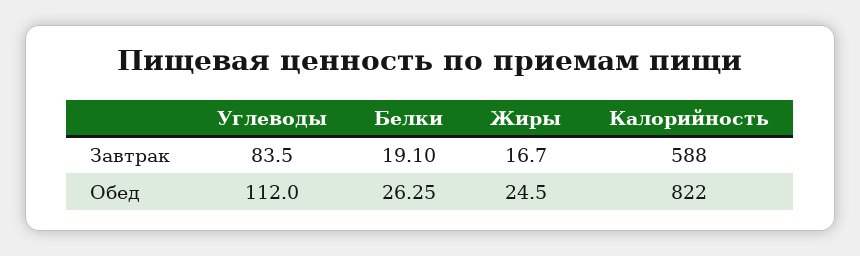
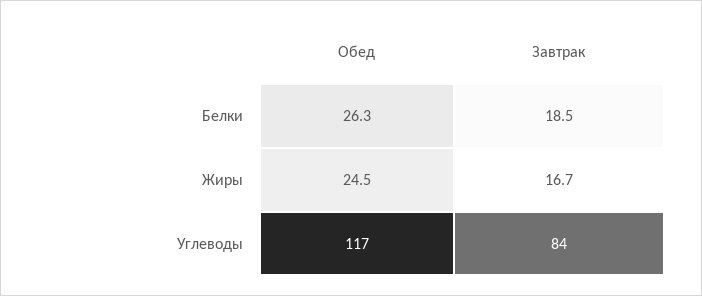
Белки, Завтрак: 19.1 -> 18.5
Калорийность, Завтрак: 588 -> none
Углеводы, Обед: 112 -> 117
Калорийность, Обед: 822 -> none

